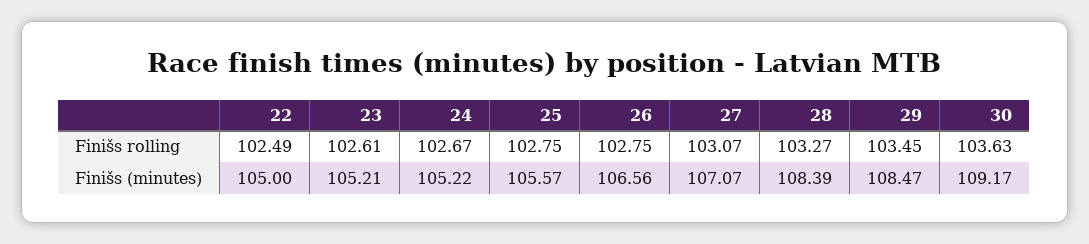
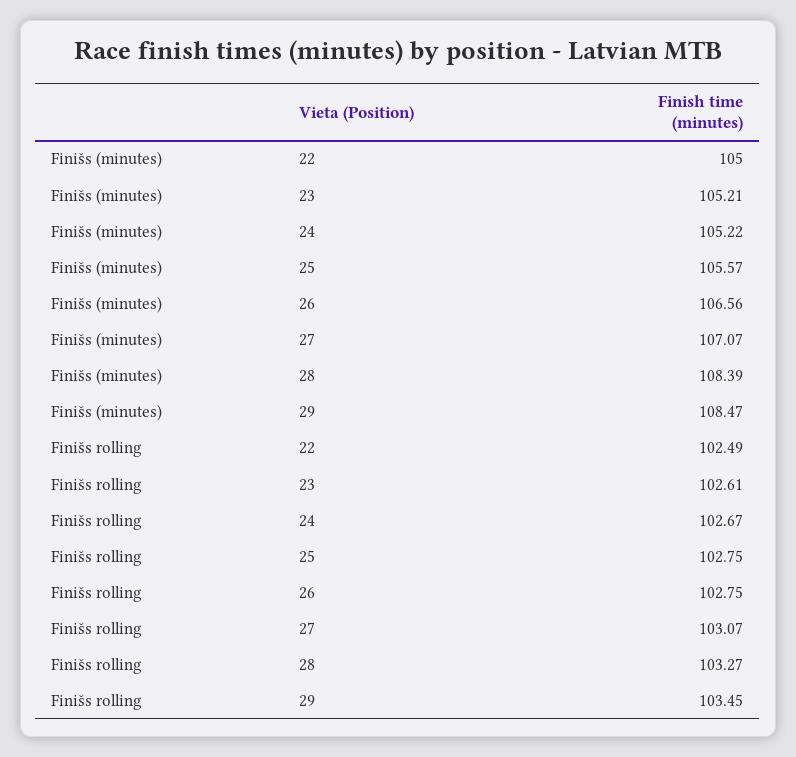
30, Finišs rolling: 103.63 -> none
30, Finišs (minutes): 109.17 -> none

